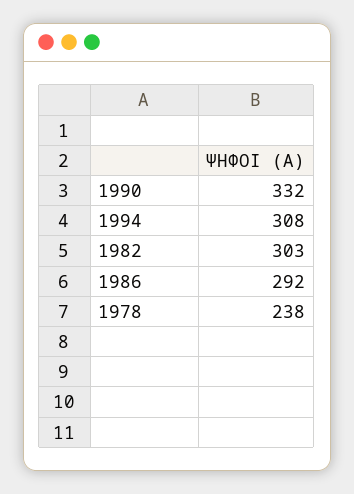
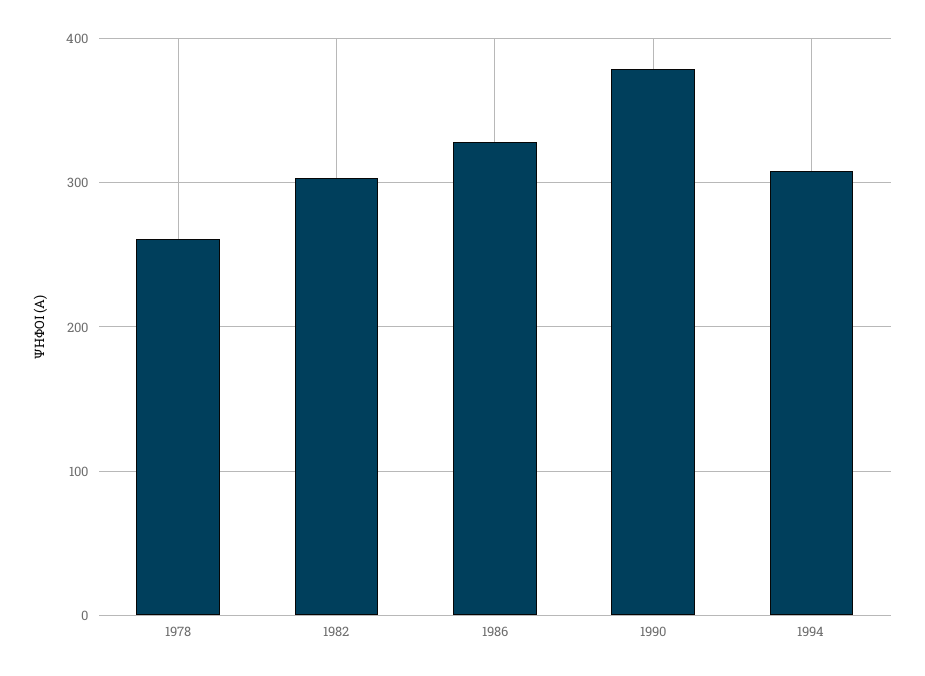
1990: 332 -> 380
1986: 292 -> 330
1978: 238 -> 260

